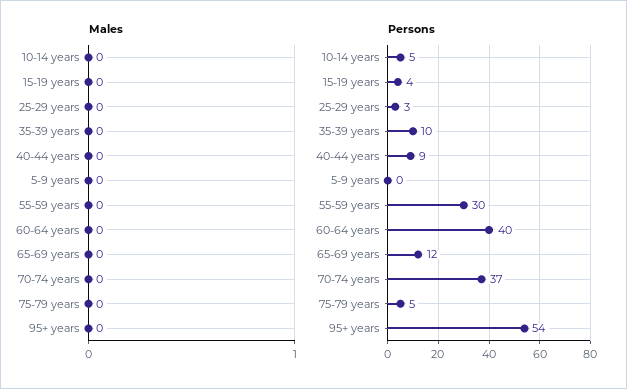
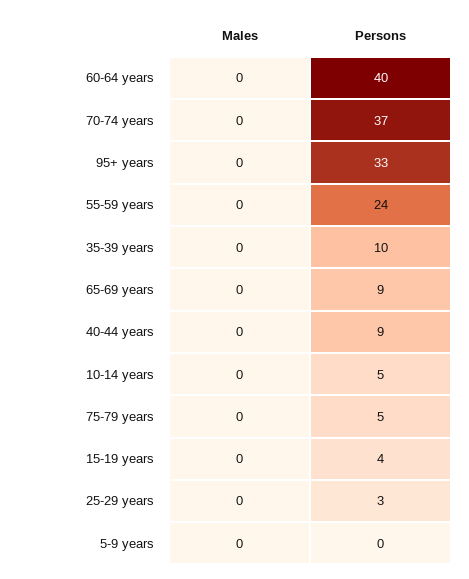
Persons, 55-59 years: 30 -> 24
Persons, 65-69 years: 12 -> 9
Persons, 95+ years: 54 -> 33

